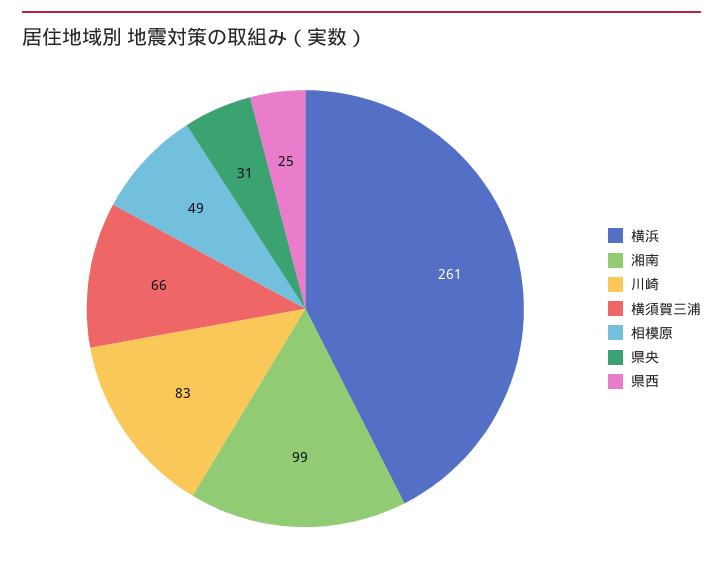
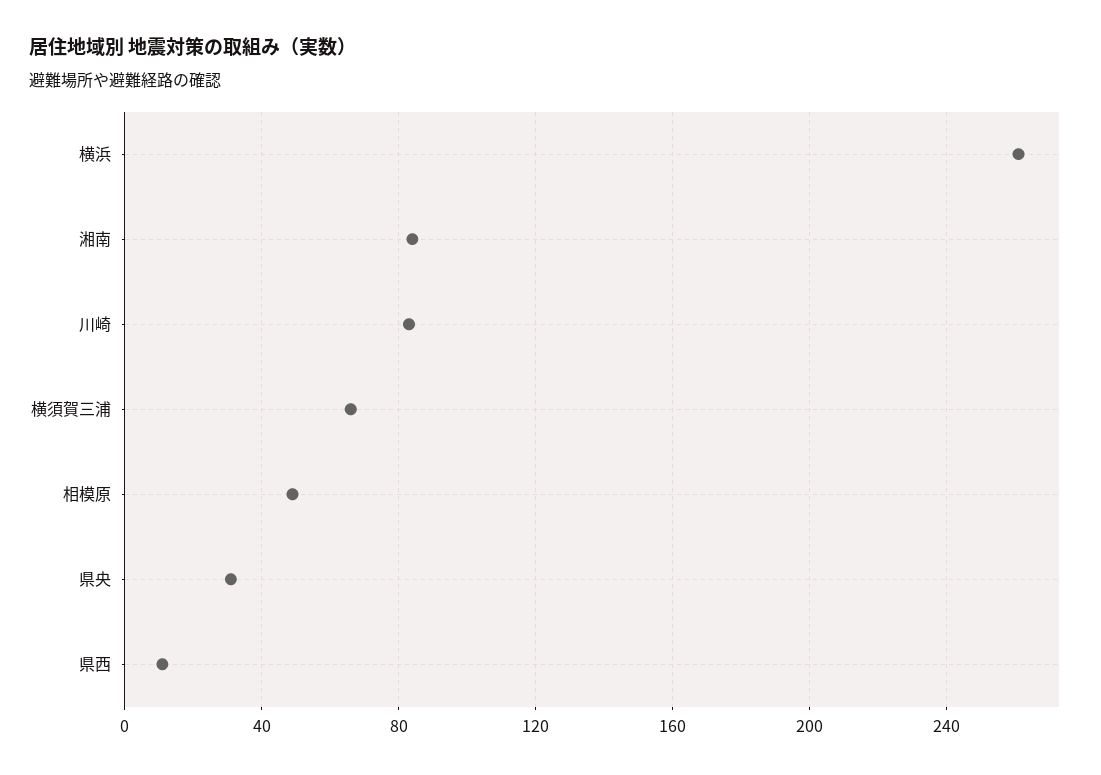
湘南: 99 -> 85
県西: 25 -> 10

